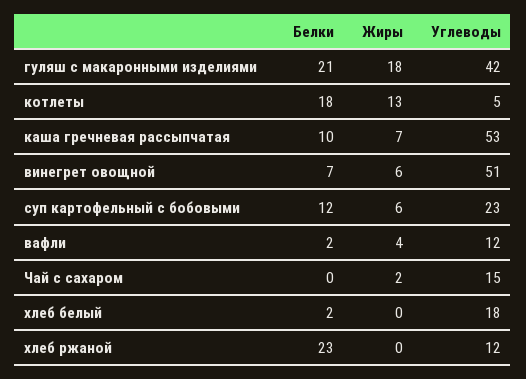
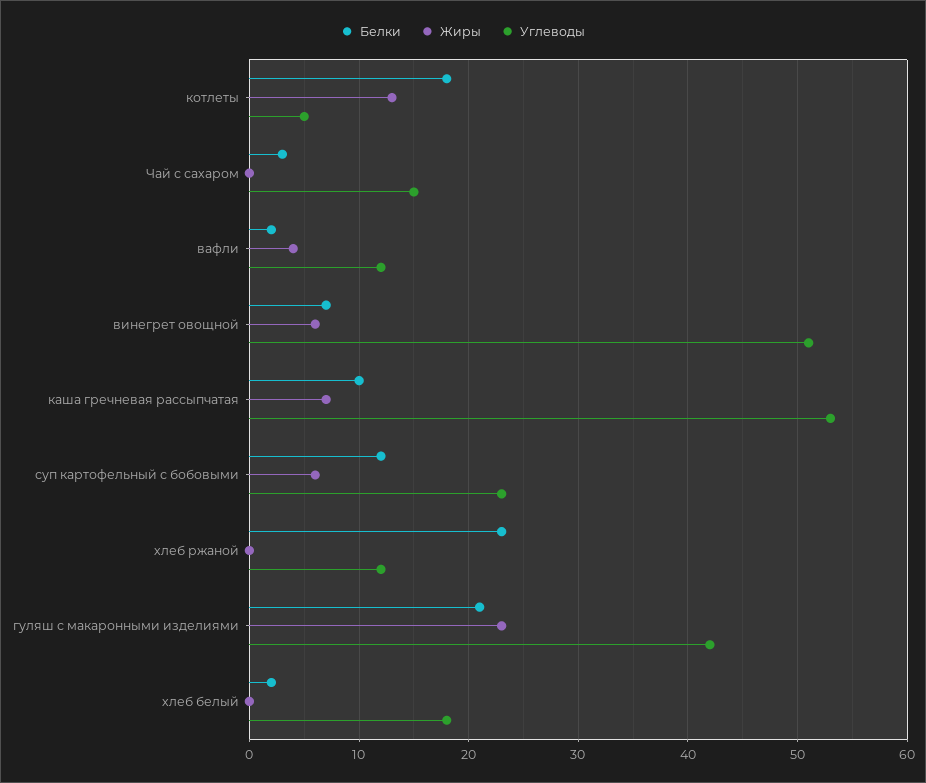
Жиры, гуляш с макаронными изделиями: 18 -> 23
Белки, Чай с сахаром: 0 -> 3
Жиры, Чай с сахаром: 2 -> 0

